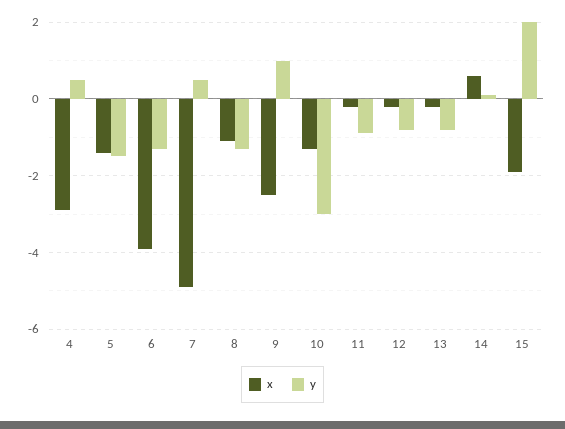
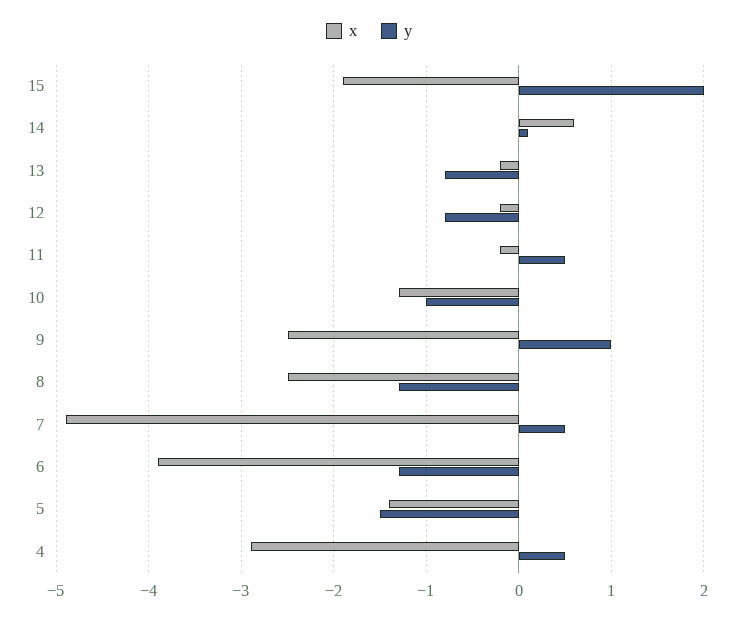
x, 8: -1 -> -2.5
y, 10: -3 -> -1
y, 11: -1 -> 0.5

